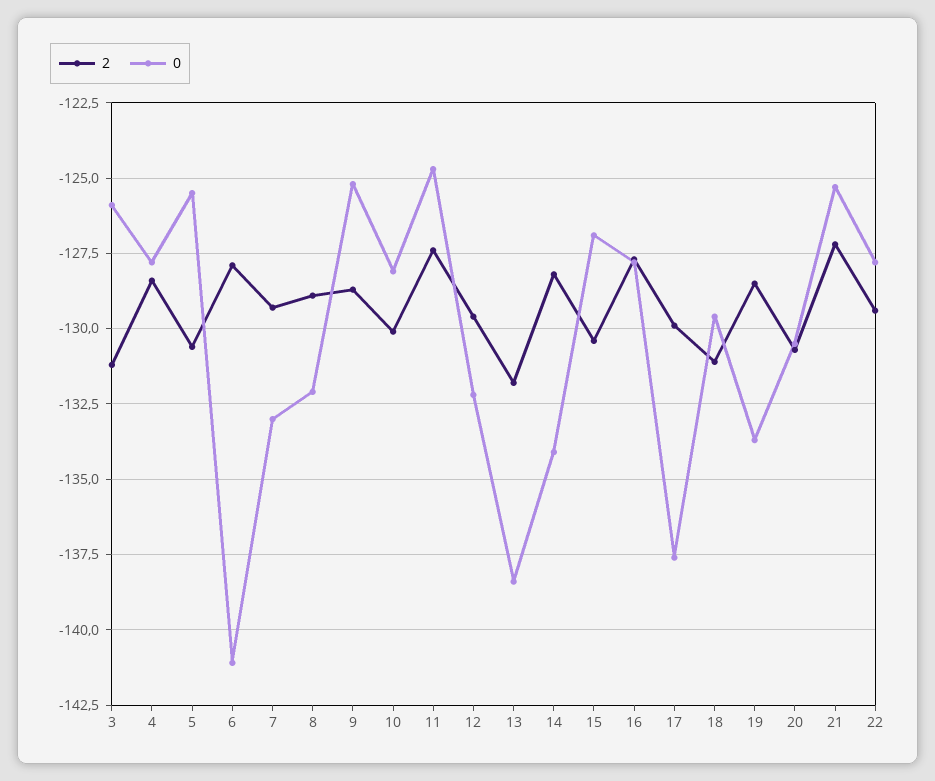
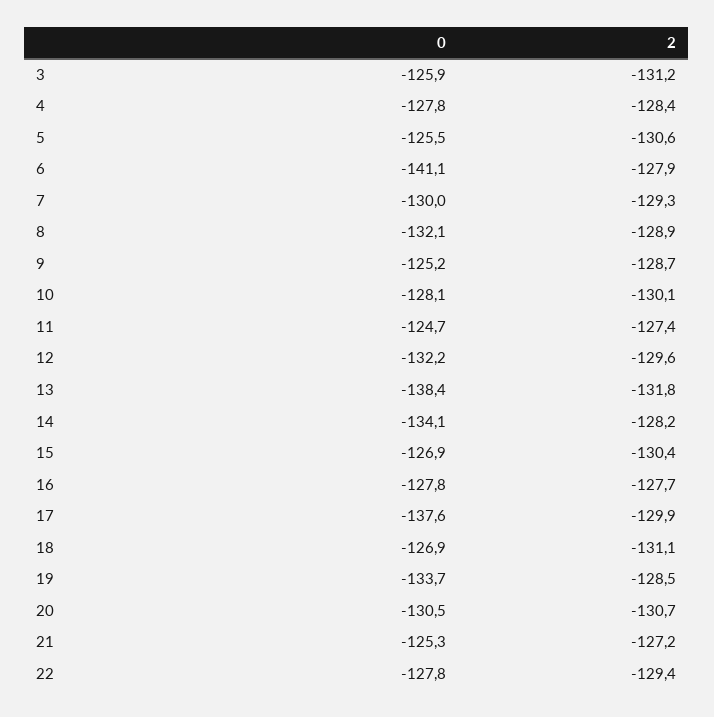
0, 7: -133 -> -130
0, 18: -129.5 -> -126.9

